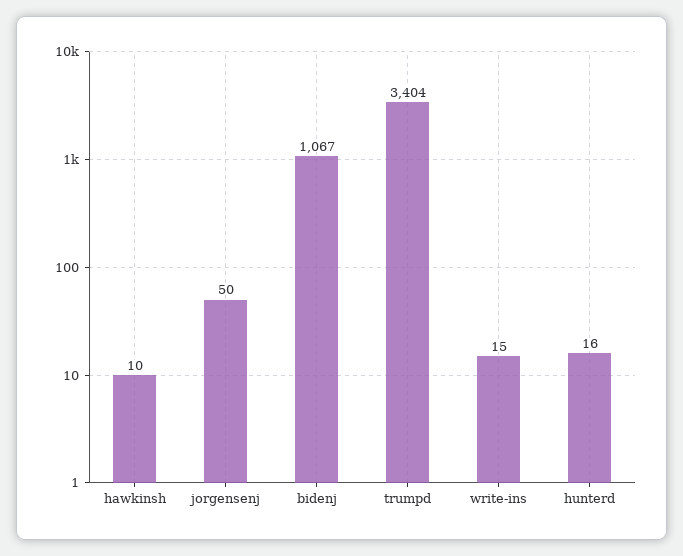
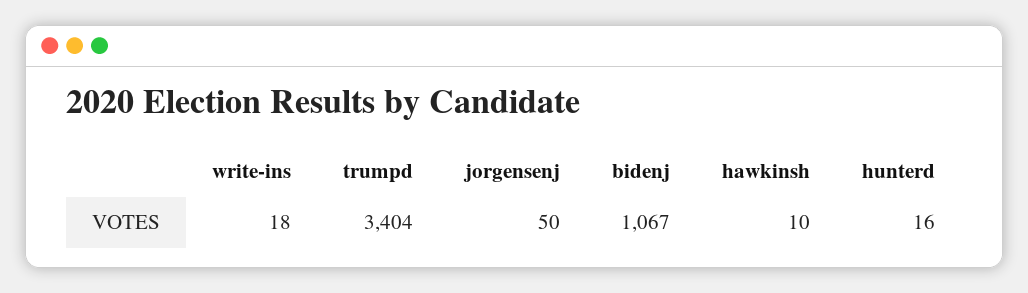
write-ins: 15 -> 18

